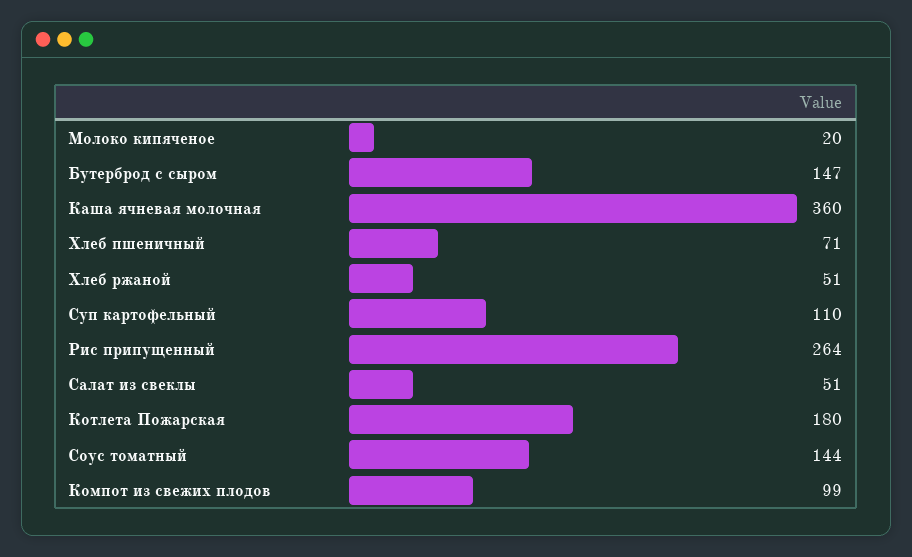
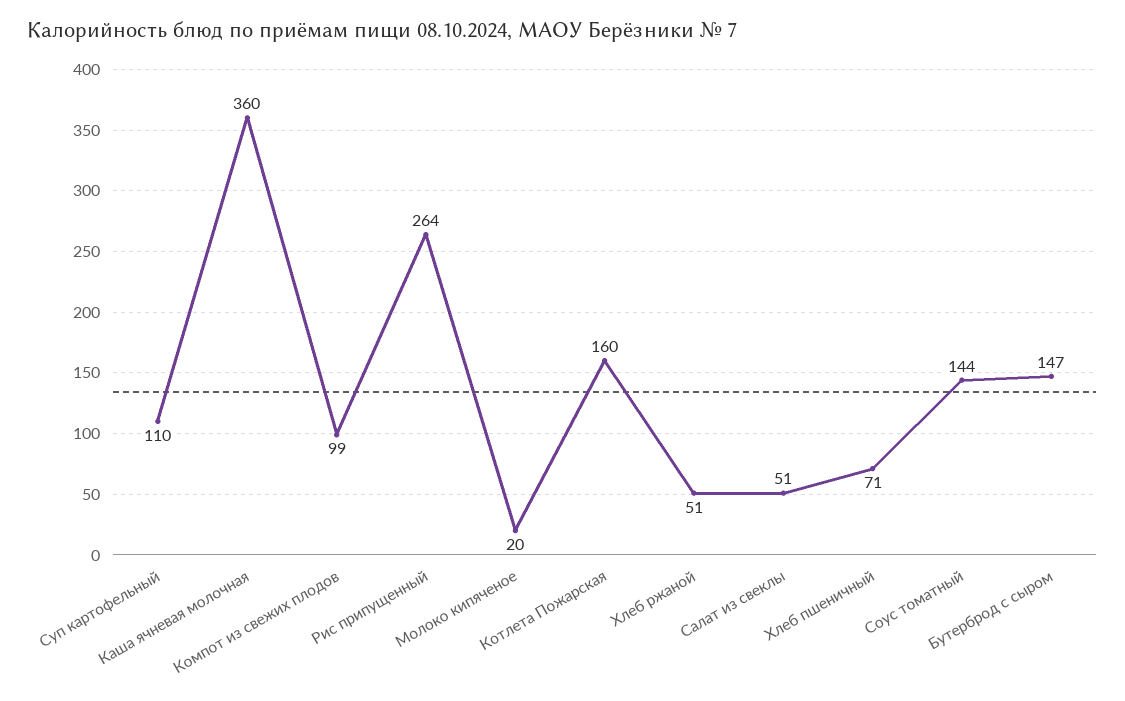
Котлета Пожарская: 180 -> 160

